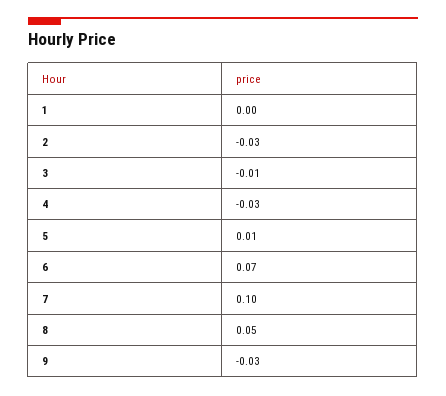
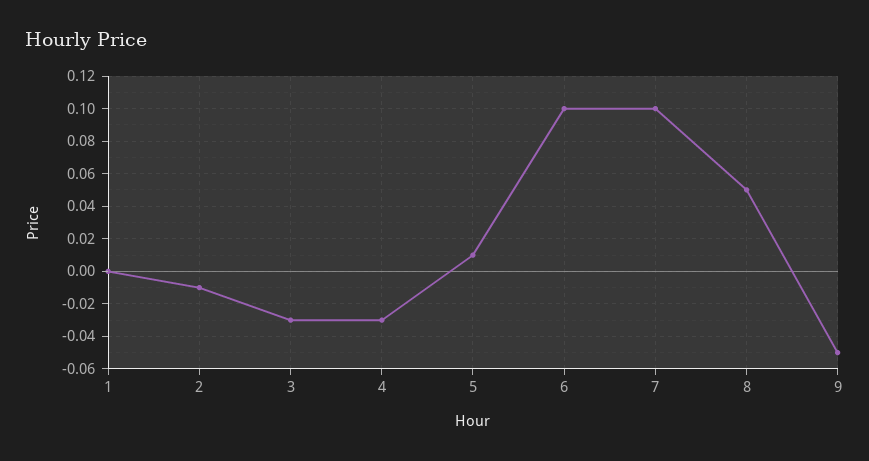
2: -0.03 -> -0.01
3: -0.01 -> -0.03
6: 0.07 -> 0.1
9: -0.03 -> -0.05

